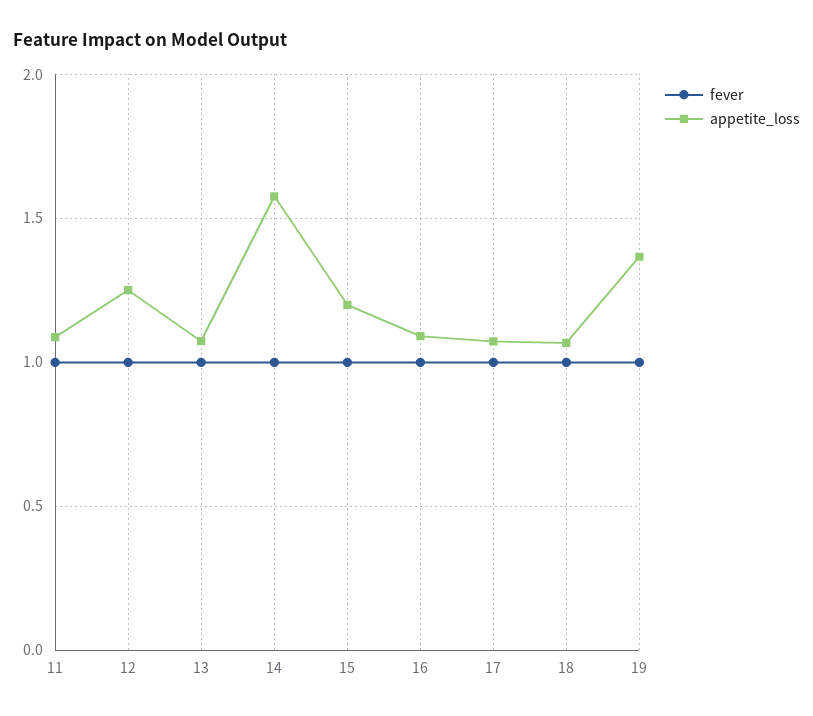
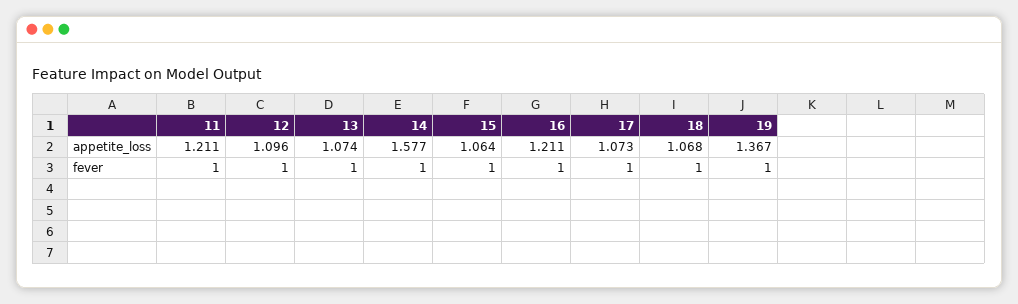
appetite_loss, 11: 1.1 -> 1.211
appetite_loss, 12: 1.25 -> 1.096
appetite_loss, 15: 1.2 -> 1.064
appetite_loss, 16: 1.1 -> 1.211

